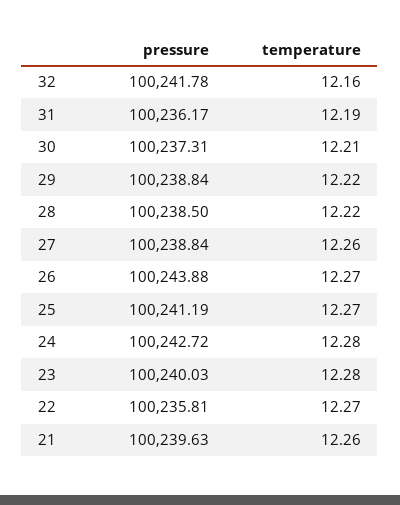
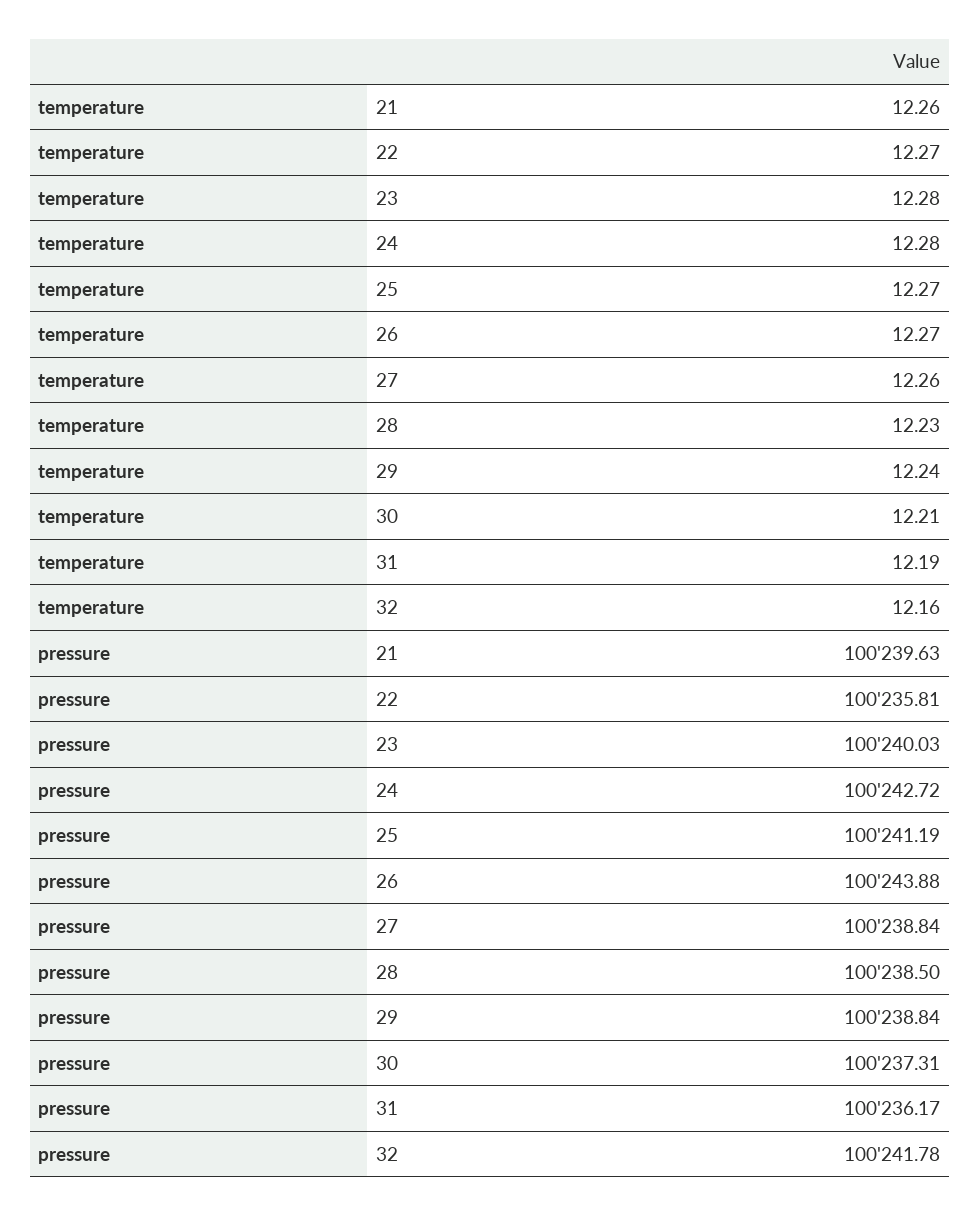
temperature, 29: 12.22 -> 12.24
temperature, 28: 12.22 -> 12.23

